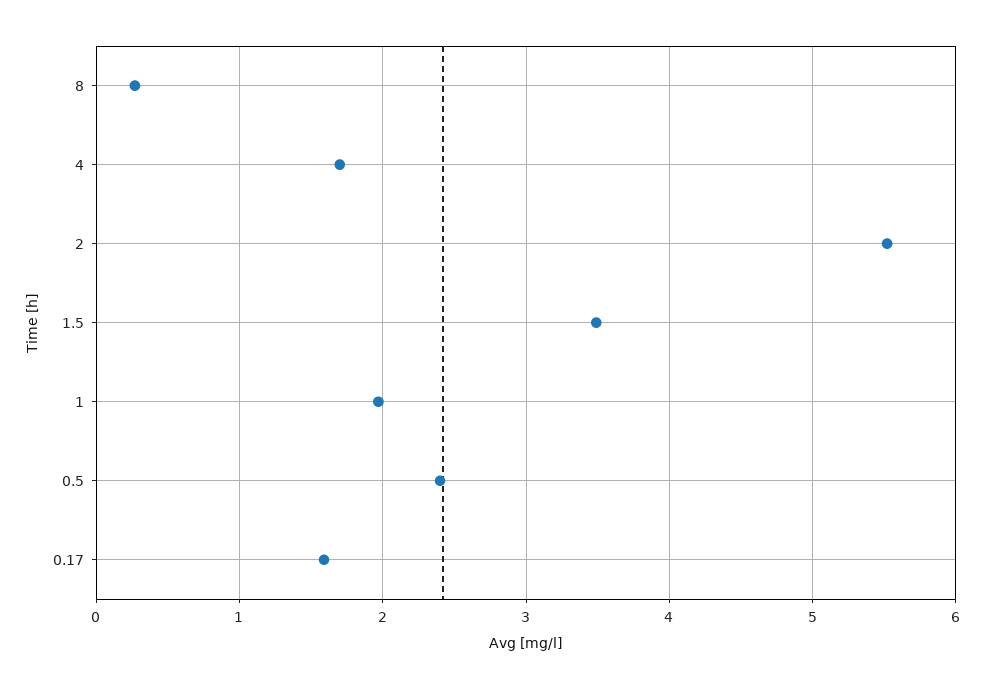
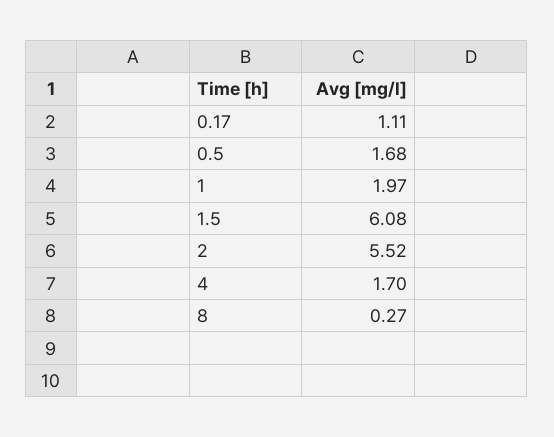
1.5: 3.5 -> 6.08
0.5: 2.4 -> 1.68
0.17: 1.6 -> 1.11

